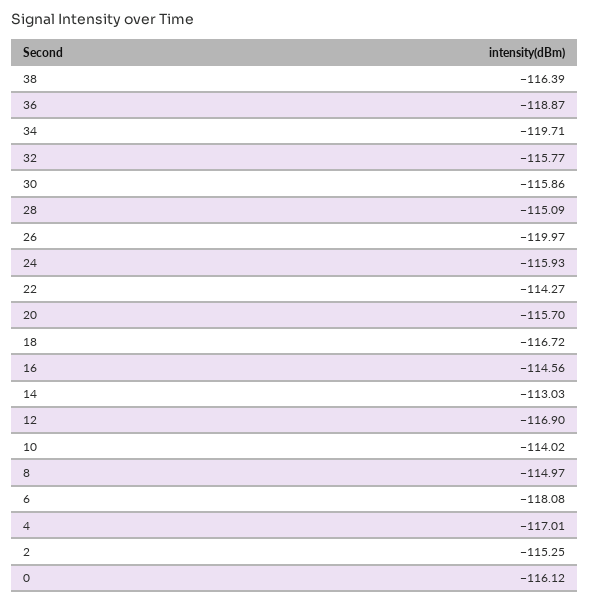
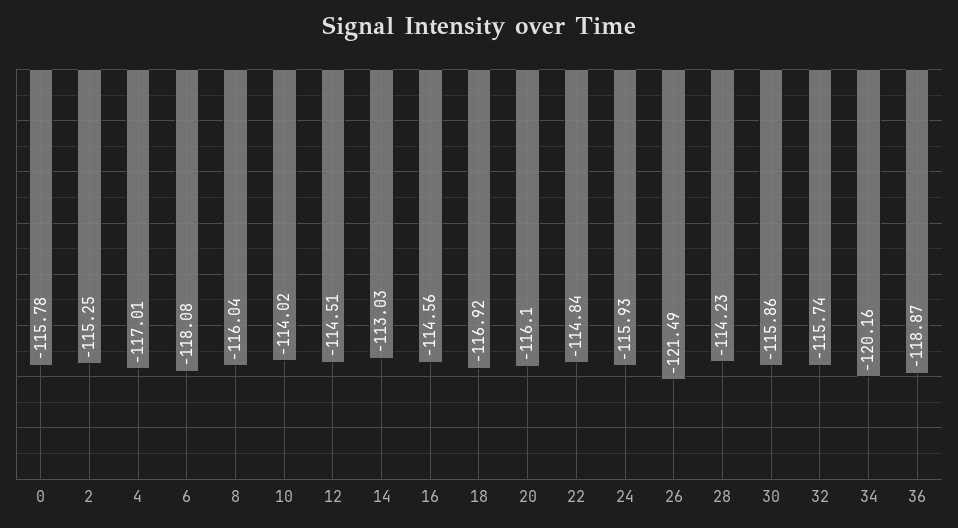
38: -116.39 -> none
34: -119.71 -> -120.16
32: -115.77 -> -115.74
28: -115.09 -> -114.23
26: -119.97 -> -121.49
22: -114.27 -> -114.84
20: -115.7 -> -116.1
18: -116.72 -> -116.92
12: -116.9 -> -114.51
8: -114.97 -> -116.04
0: -116.12 -> -115.78

